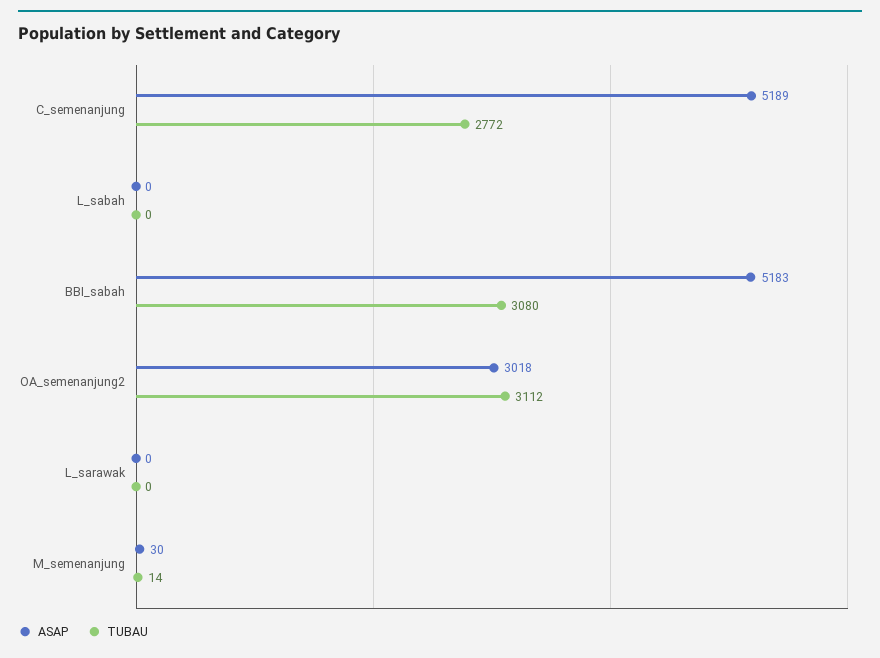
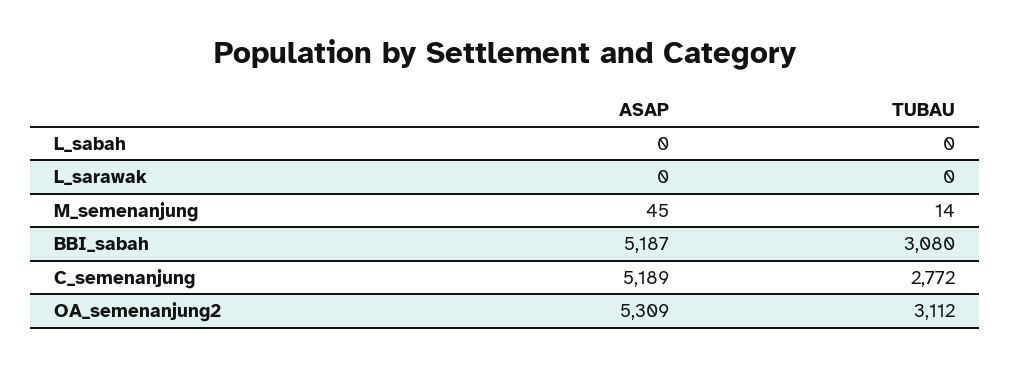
ASAP, BBI_sabah: 5183 -> 5187
ASAP, OA_semenanjung2: 3018 -> 5309
ASAP, M_semenanjung: 30 -> 45

